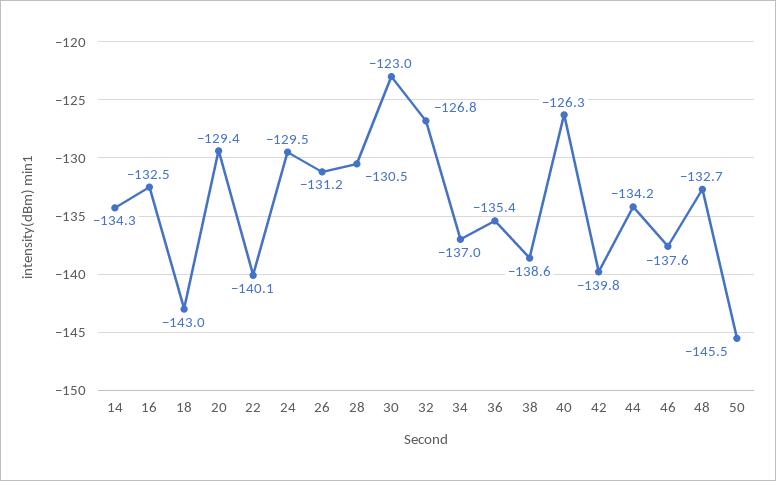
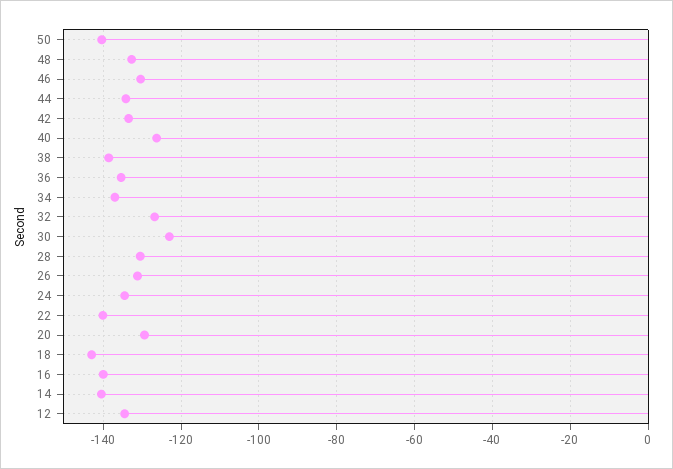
14: -134.3 -> -140
16: -132.5 -> -140
24: -129.5 -> -134
42: -139.8 -> -134
46: -137.6 -> -130
50: -145.5 -> -140
12: none -> -134

